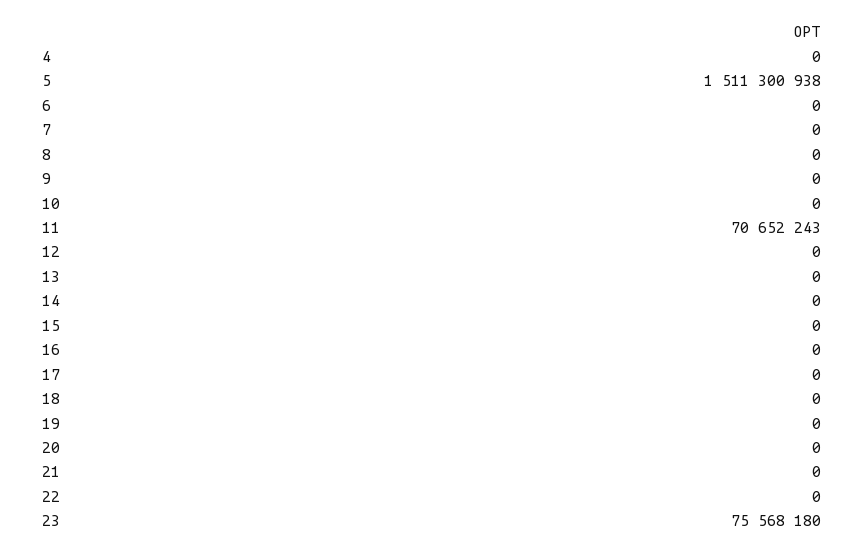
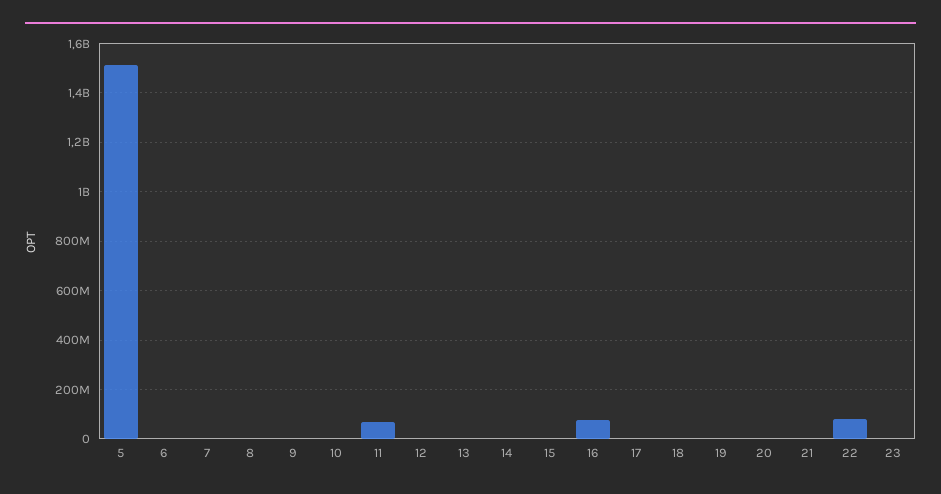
4: 0 -> none
16: 0 -> 75000000
22: 0 -> 75000000
23: 75568180 -> 0

